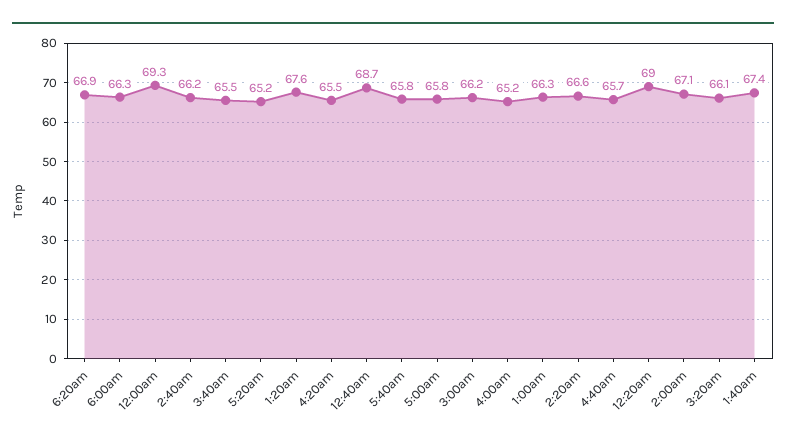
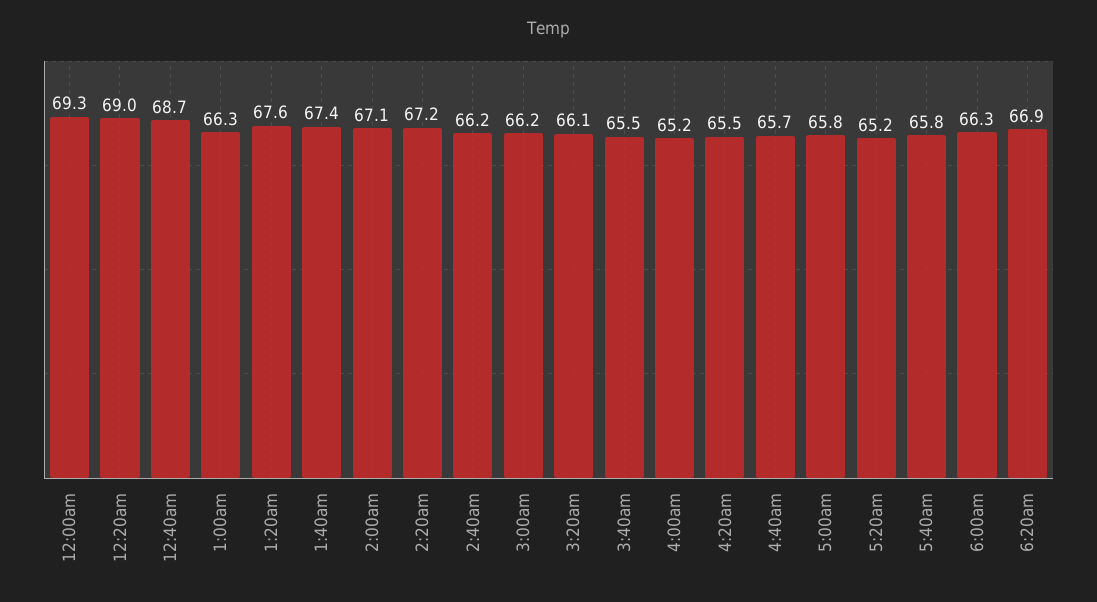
2:20am: 66.6 -> 67.2

